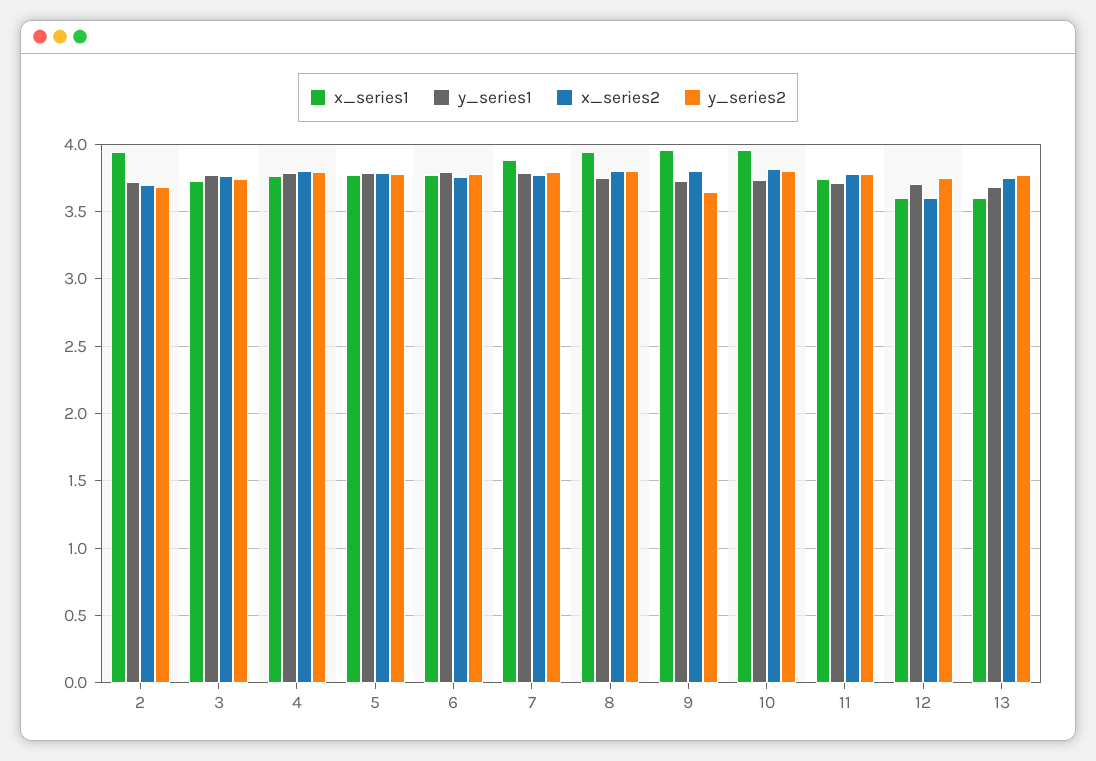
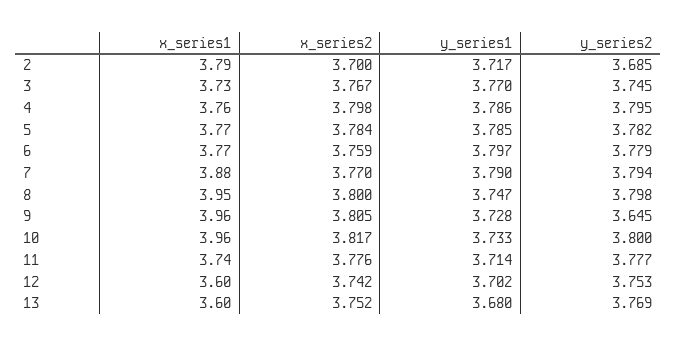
x_series1, 2: 3.95 -> 3.79
x_series2, 12: 3.6 -> 3.742

